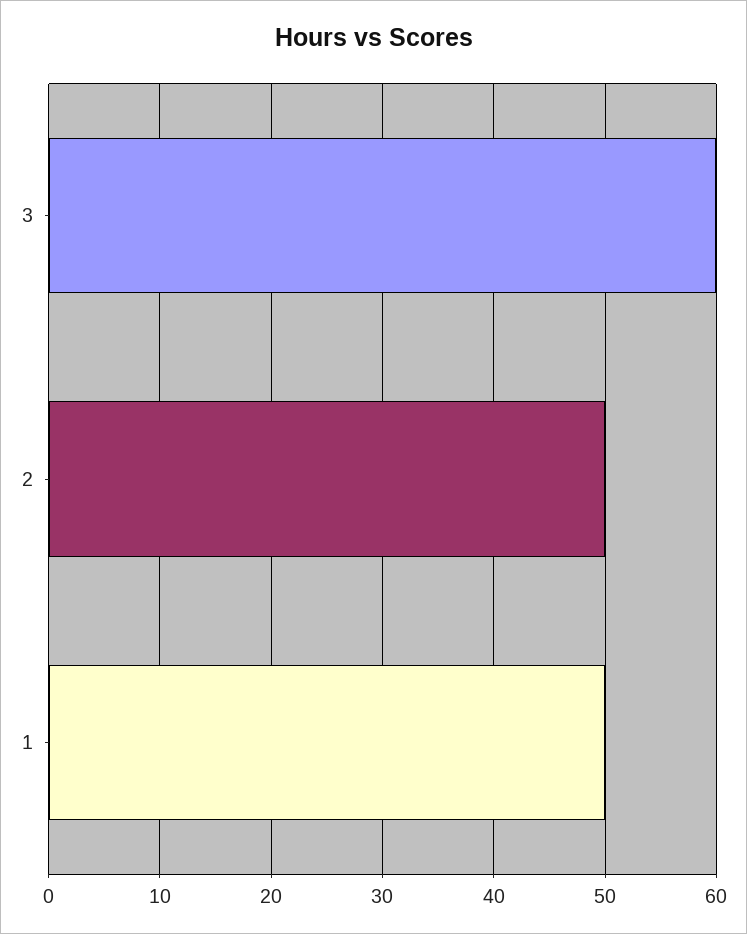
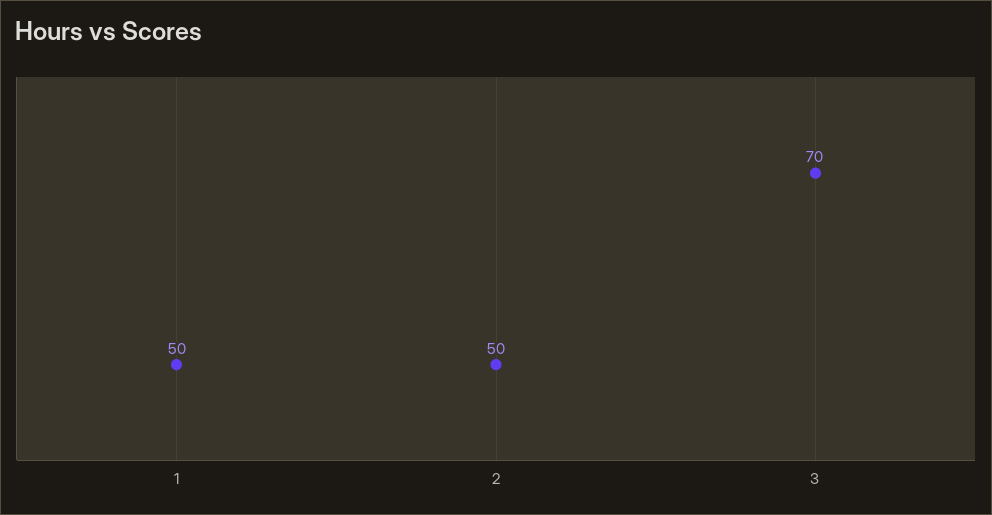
3: 60 -> 70

